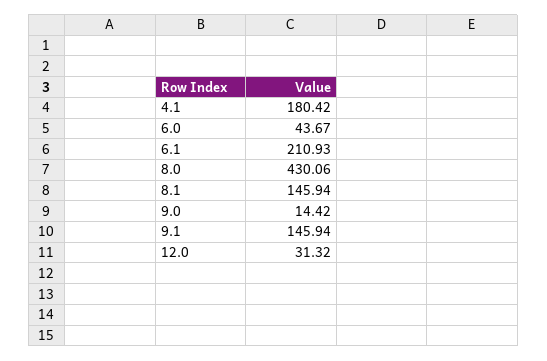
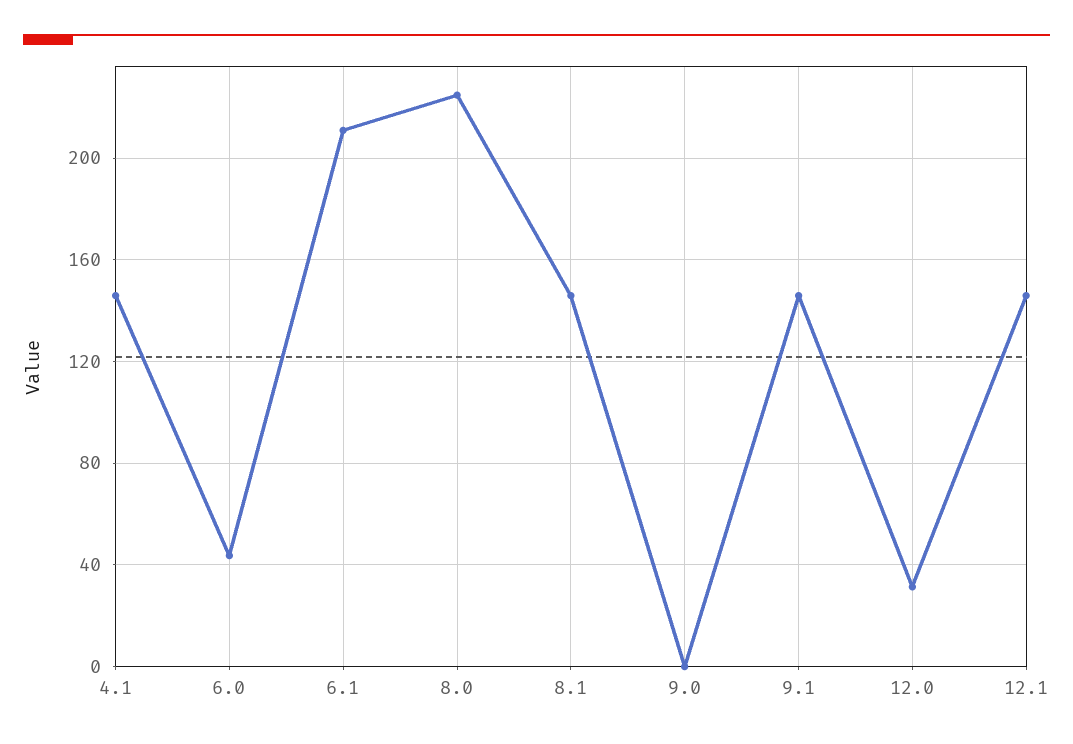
4.1: 180.42 -> 145
8.0: 430.06 -> 225
9.0: 14.42 -> 0
12.1: none -> 145

